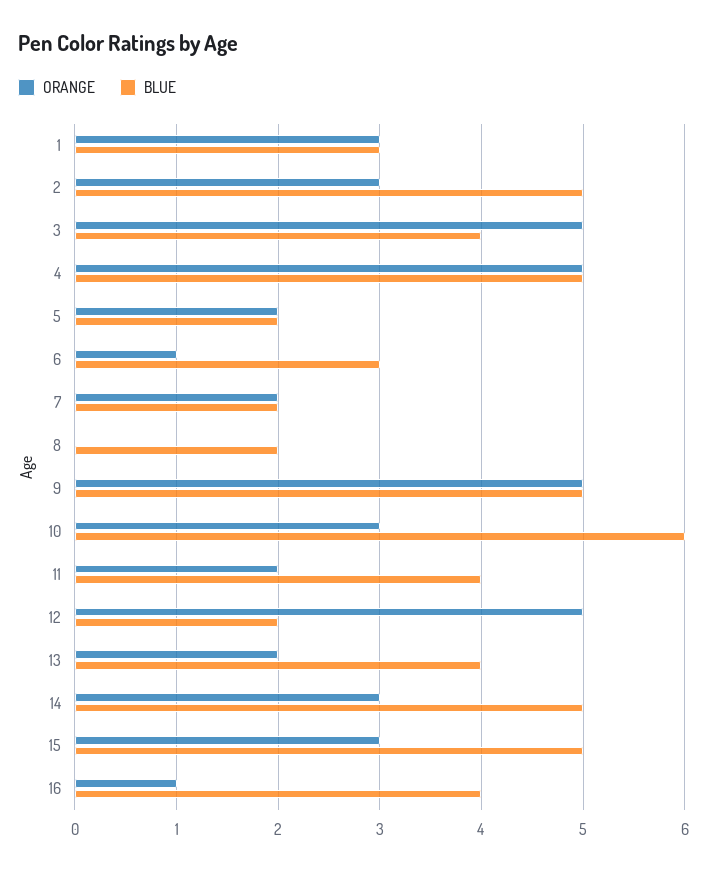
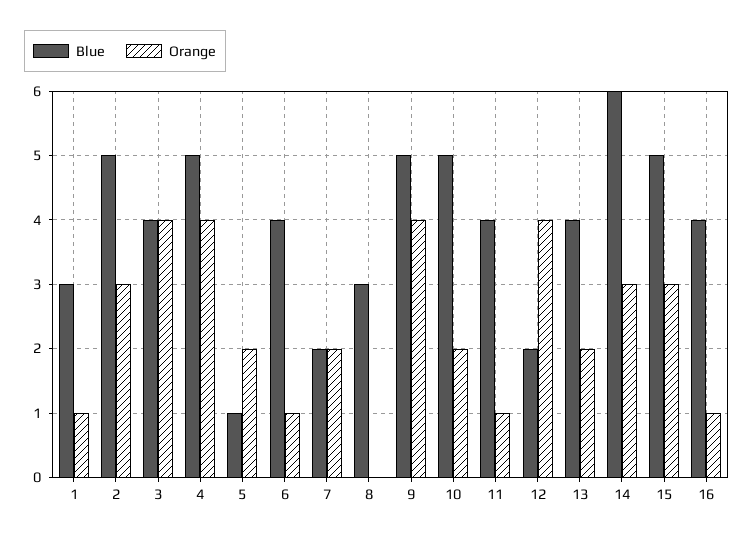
ORANGE, 1: 3 -> 1
ORANGE, 3: 5 -> 4
ORANGE, 4: 5 -> 4
BLUE, 5: 2 -> 1
BLUE, 6: 3 -> 4
BLUE, 8: 2 -> 3
ORANGE, 9: 5 -> 4
ORANGE, 10: 3 -> 2
BLUE, 10: 6 -> 5
ORANGE, 11: 2 -> 1
ORANGE, 12: 5 -> 4
BLUE, 14: 5 -> 6

